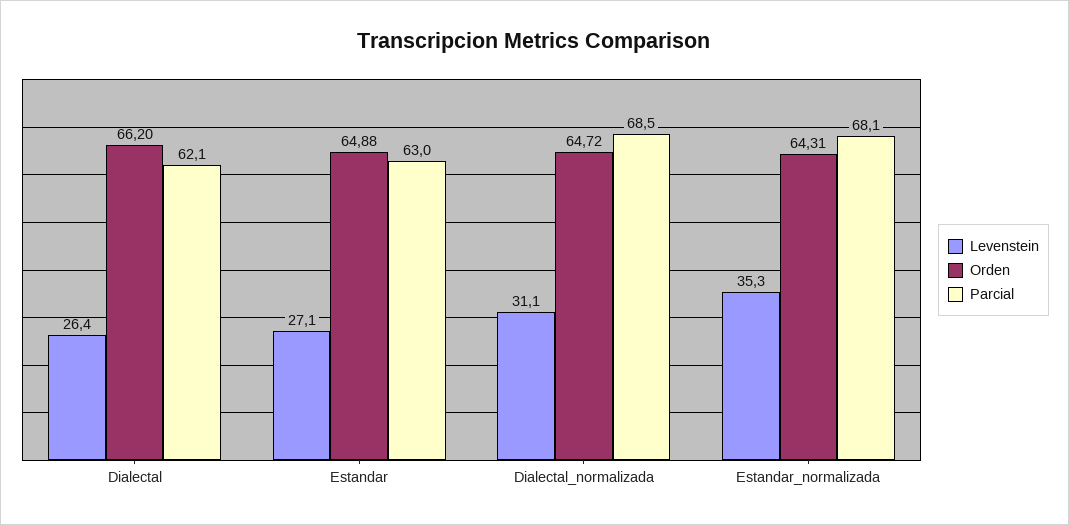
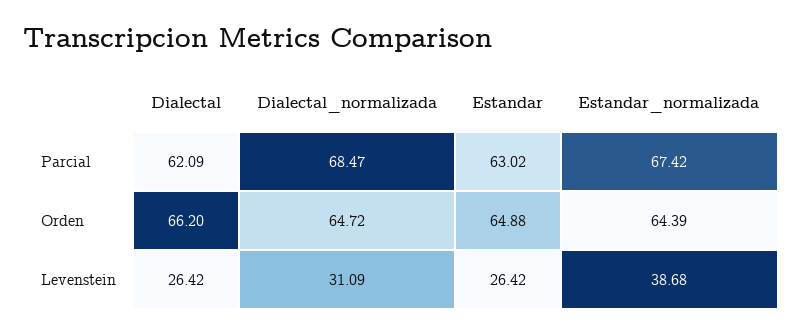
Levenstein, Estandar: 27.1 -> 26.42
Levenstein, Estandar_normalizada: 35.3 -> 38.68
Orden, Estandar_normalizada: 64.31 -> 64.39
Parcial, Estandar_normalizada: 68.1 -> 67.42

